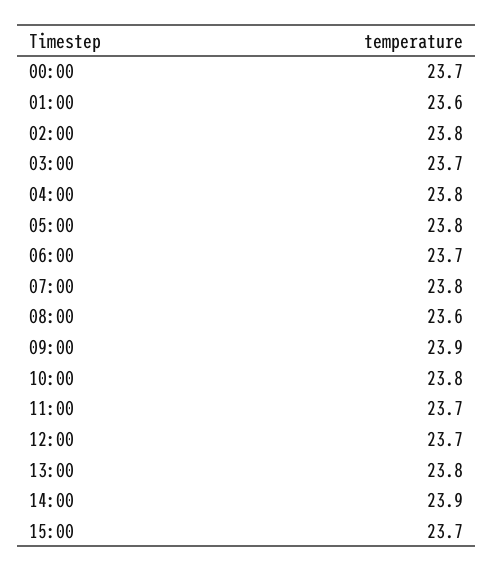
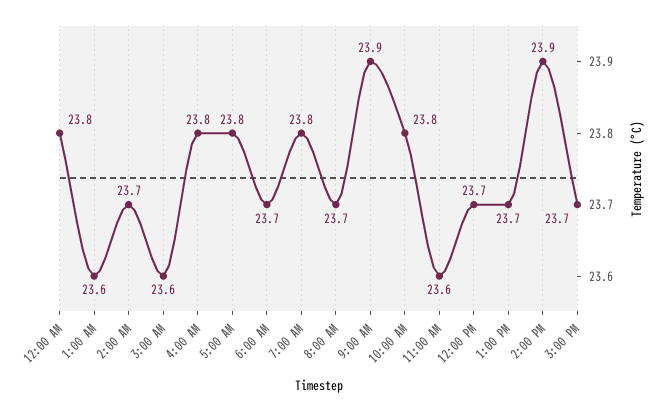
00:00: 23.7 -> 23.8
02:00: 23.8 -> 23.7
03:00: 23.7 -> 23.6
08:00: 23.6 -> 23.7
11:00: 23.7 -> 23.6
13:00: 23.8 -> 23.7

